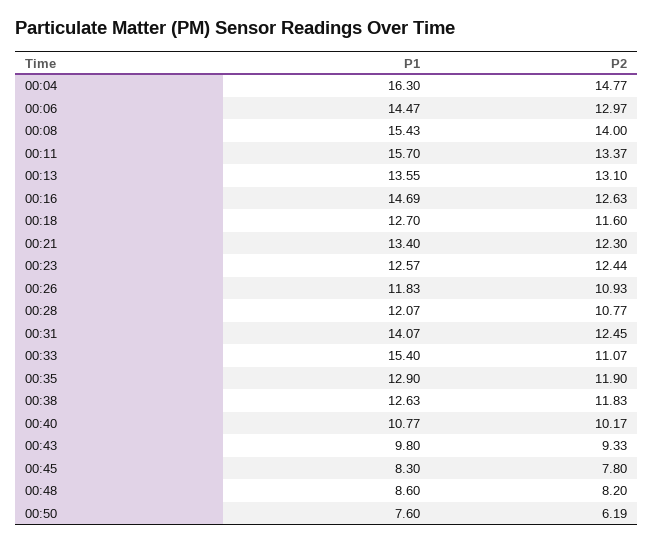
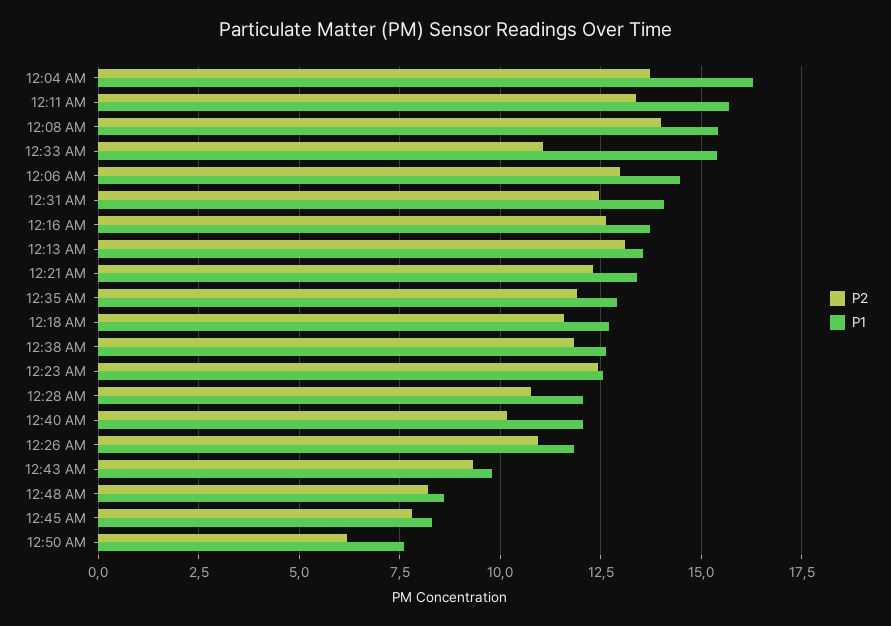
P2, 00:04: 14.77 -> 13.75
P1, 00:16: 14.69 -> 13.75
P1, 00:40: 10.77 -> 12

